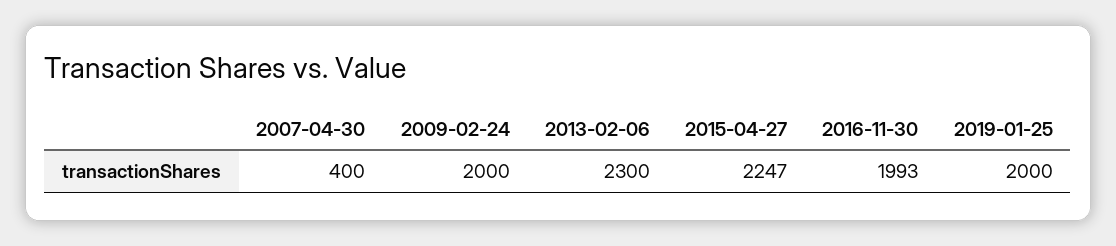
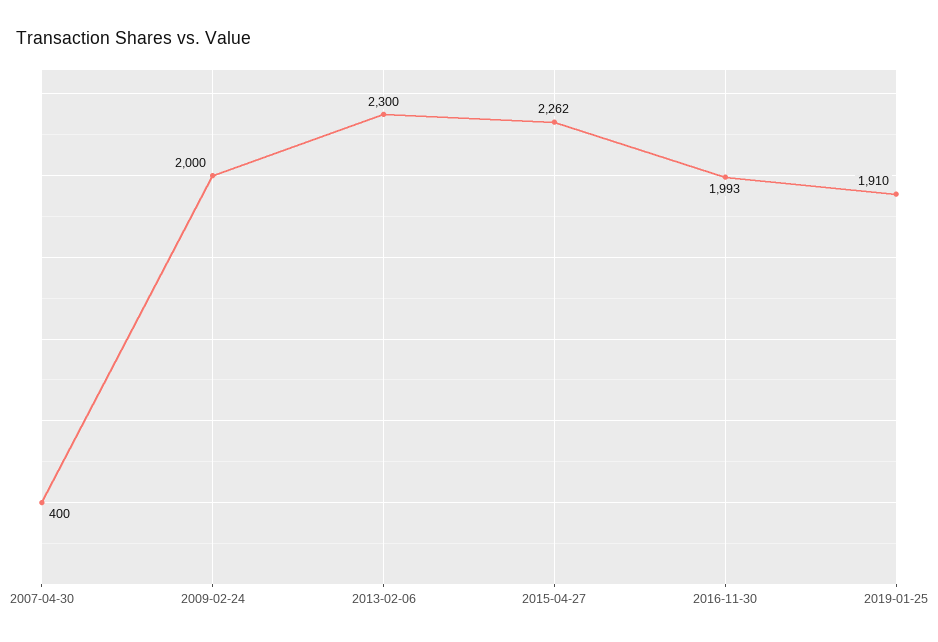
2015-04-27: 2247 -> 2262
2019-01-25: 2000 -> 1910

